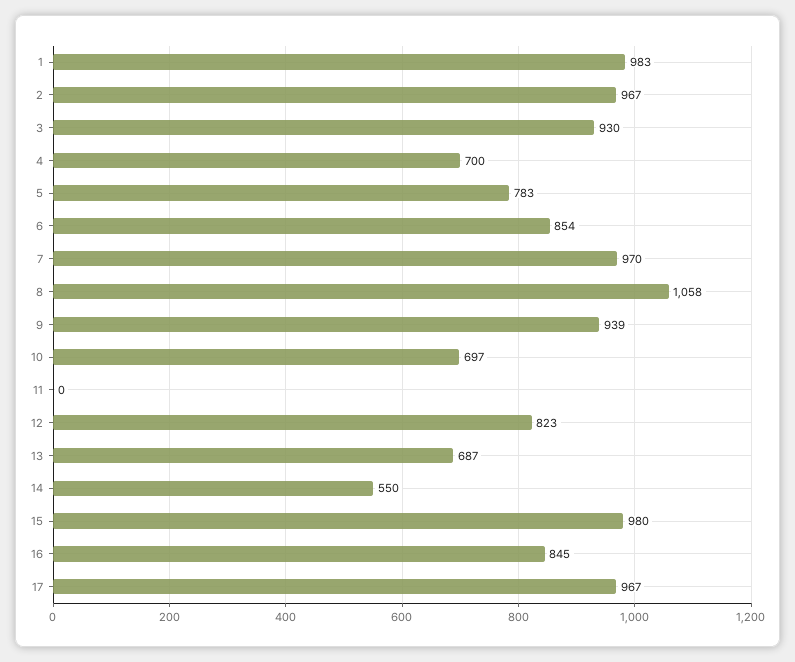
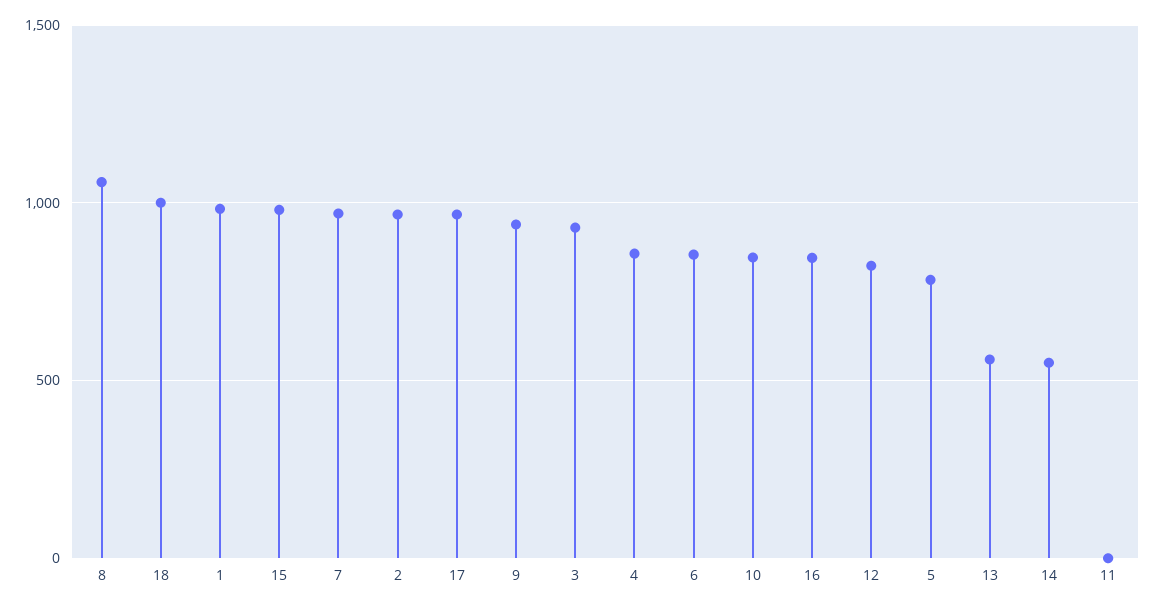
4: 700 -> 850
10: 697 -> 850
13: 687 -> 550
18: none -> 1000

